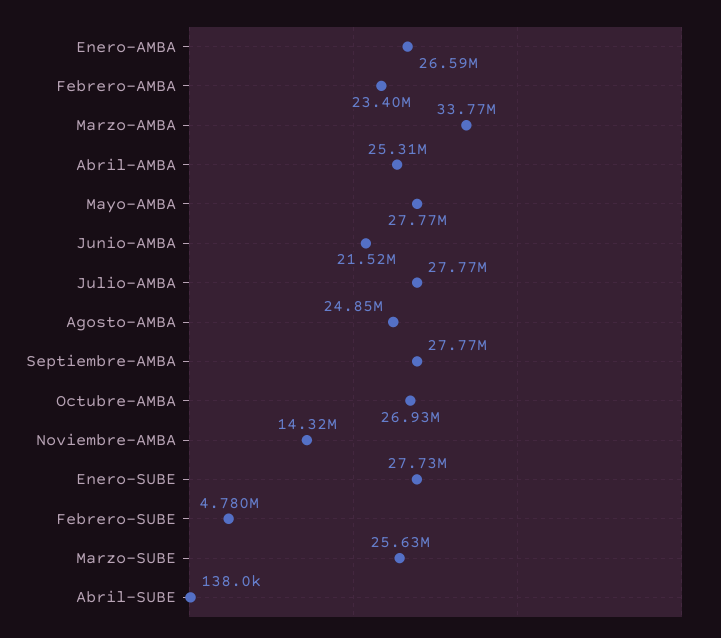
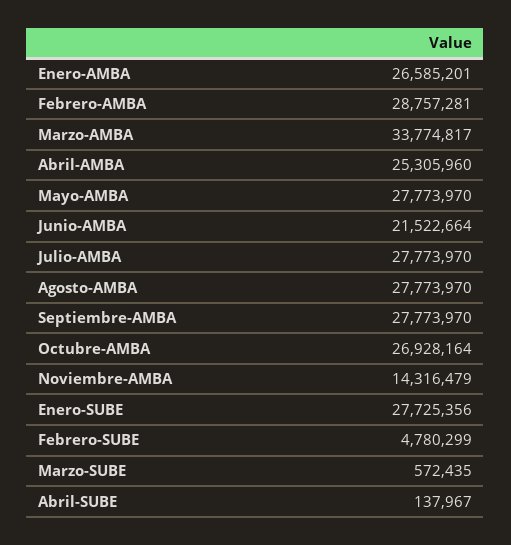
Febrero-AMBA: 23400000 -> 28757281
Agosto-AMBA: 24850000 -> 27773970
Marzo-SUBE: 25630000 -> 572435

